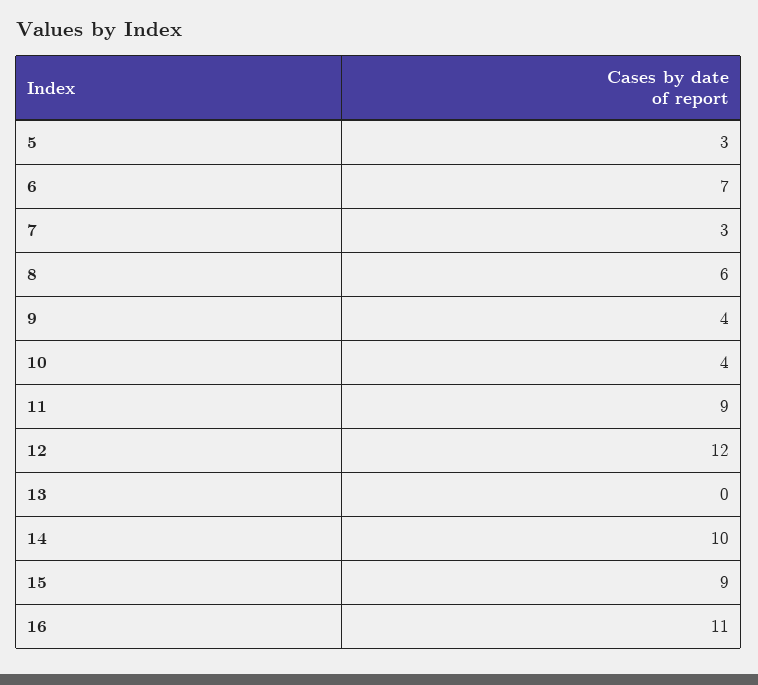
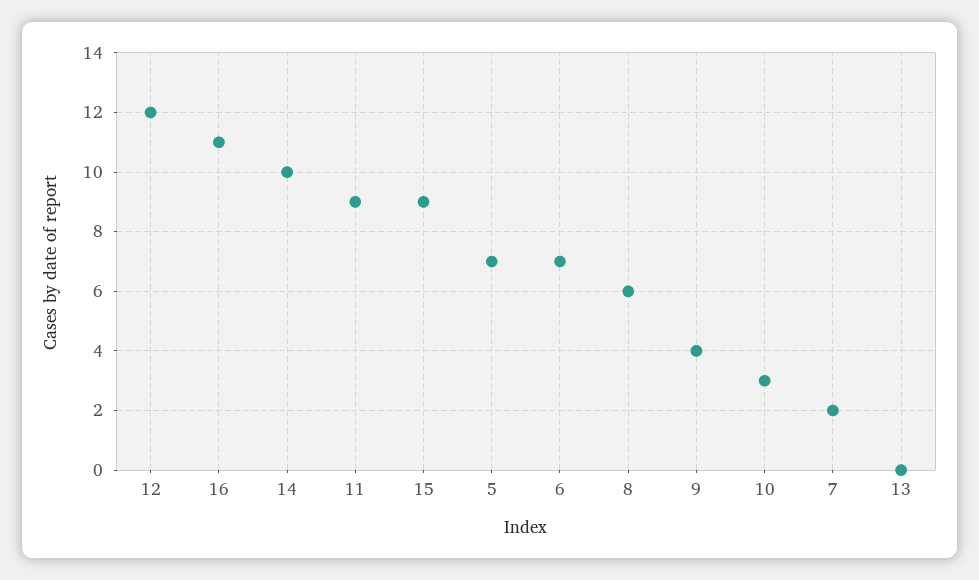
5: 3 -> 7
7: 3 -> 2
10: 4 -> 3

